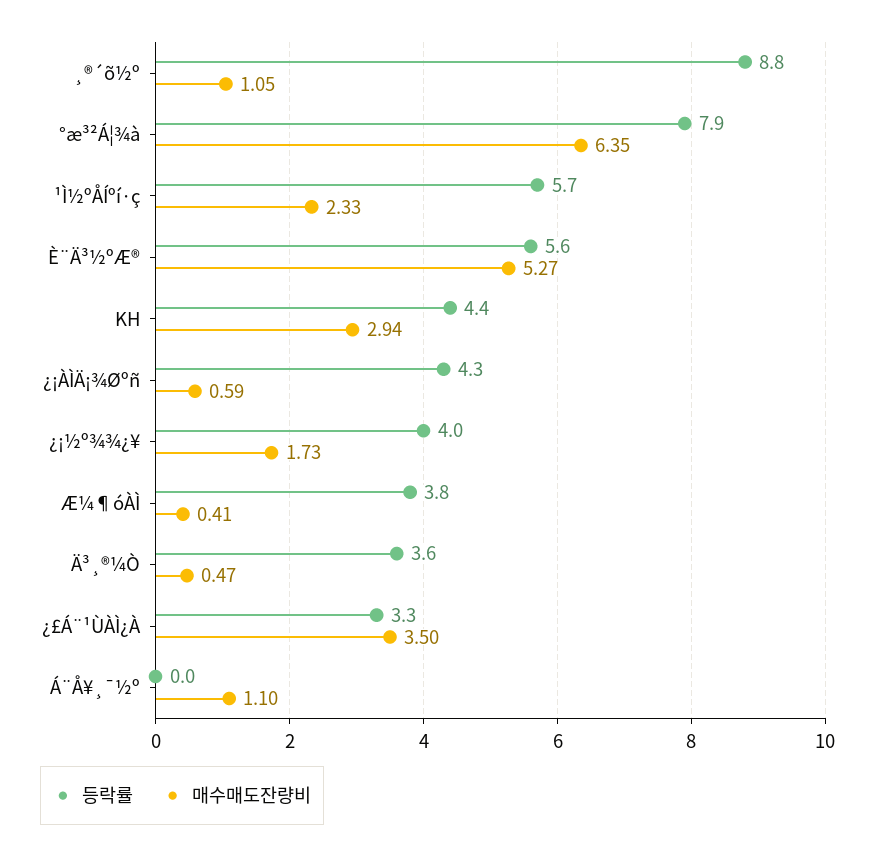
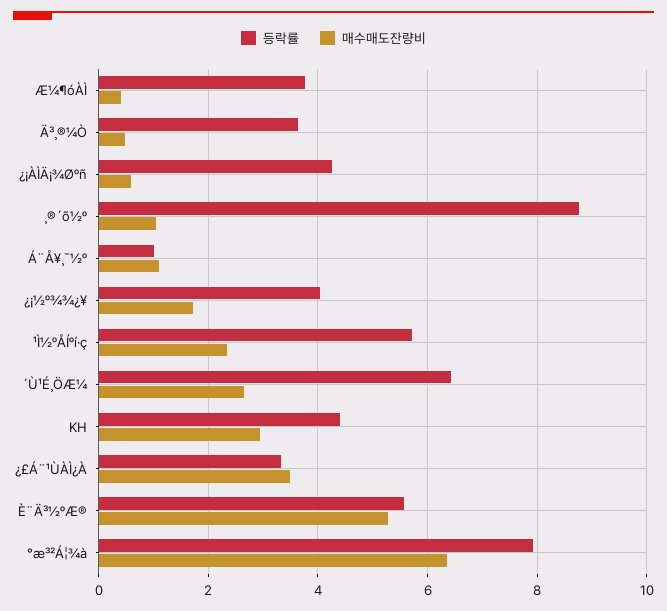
등락률, Á¨Å¥¸¯½º: 0 -> 1
등락률, ´Ù¹É¸ÖÆ¼: none -> 6.4
매수매도잔량비, ´Ù¹É¸ÖÆ¼: none -> 2.6

